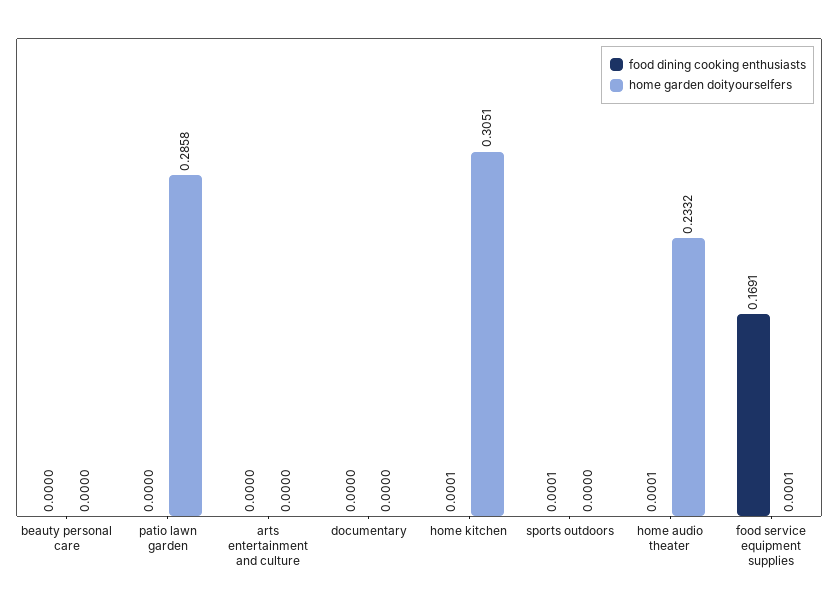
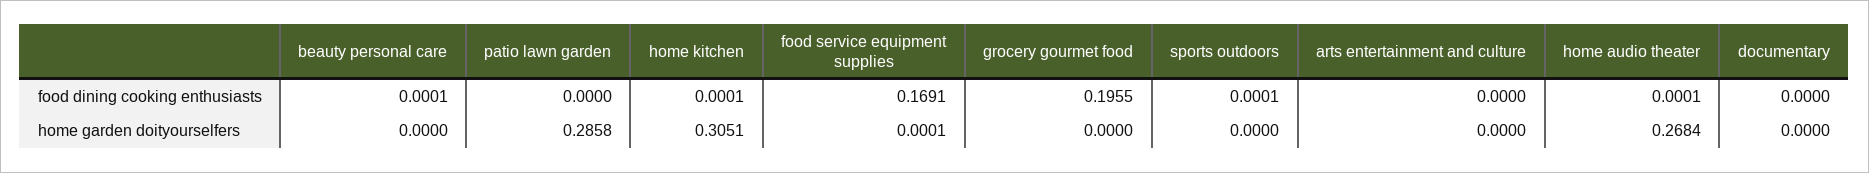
food dining cooking enthusiasts, beauty personal care: 0 -> 0.0001
home garden doityourselfers, home audio theater: 0.2332 -> 0.2684
food dining cooking enthusiasts, grocery gourmet food: none -> 0.1955
home garden doityourselfers, grocery gourmet food: none -> 0

